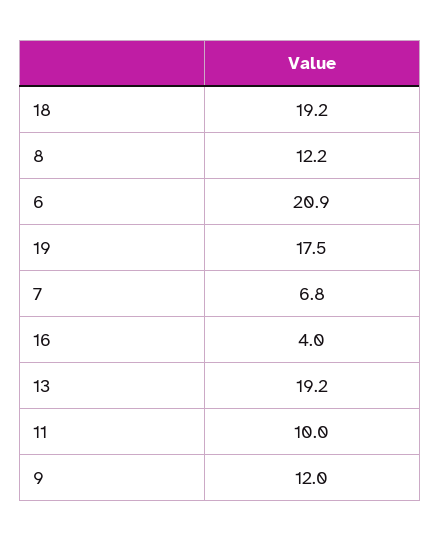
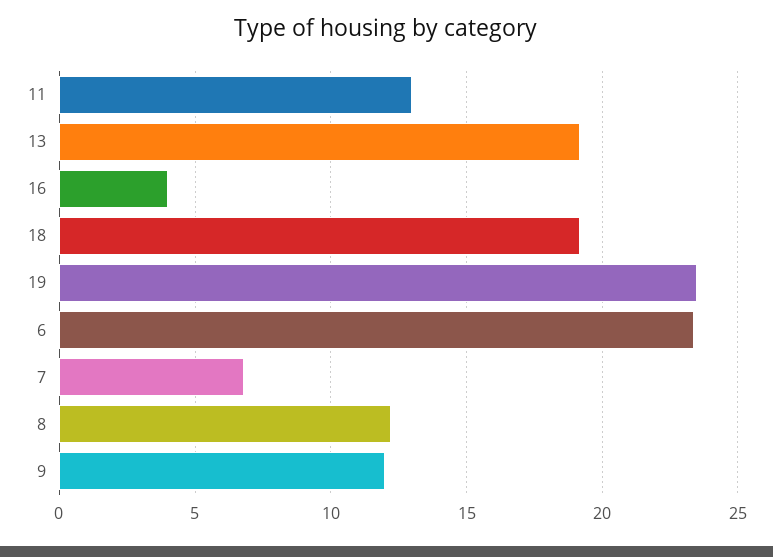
6: 20.9 -> 23.5
19: 17.5 -> 23.5
11: 10 -> 13

